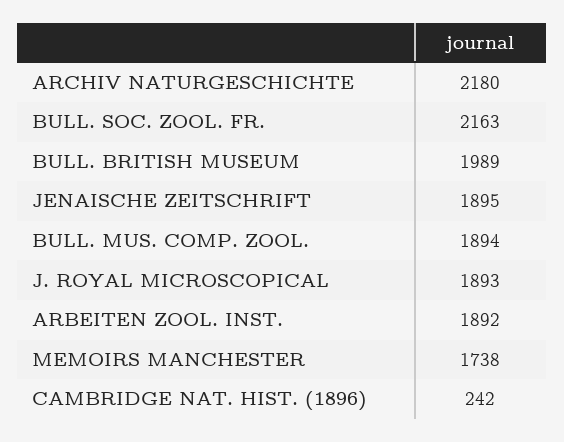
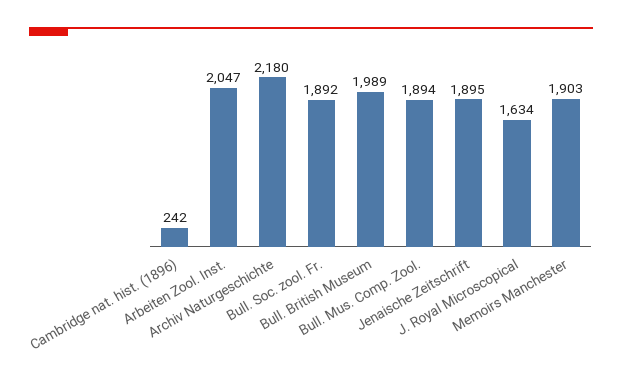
BULL. SOC. ZOOL. FR.: 2163 -> 1892
J. ROYAL MICROSCOPICAL: 1893 -> 1634
ARBEITEN ZOOL. INST.: 1892 -> 2047
MEMOIRS MANCHESTER: 1738 -> 1903

